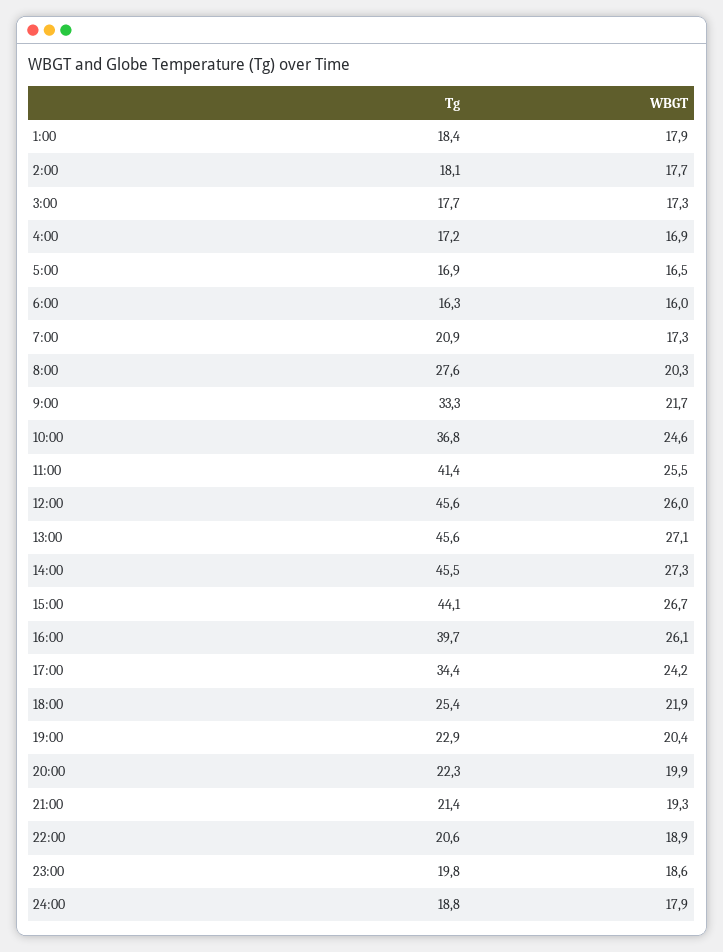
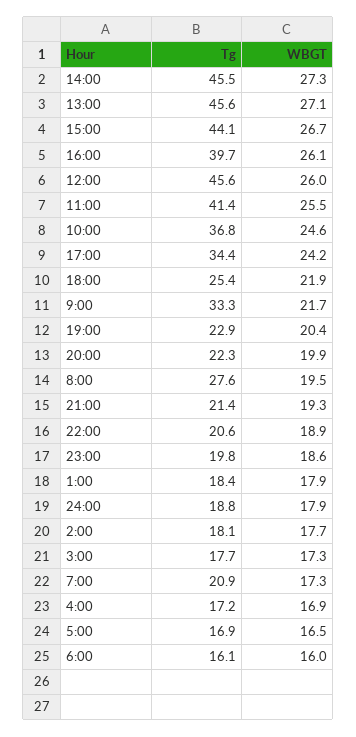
Tg, 6:00: 16.3 -> 16.1
WBGT, 8:00: 20.3 -> 19.5

